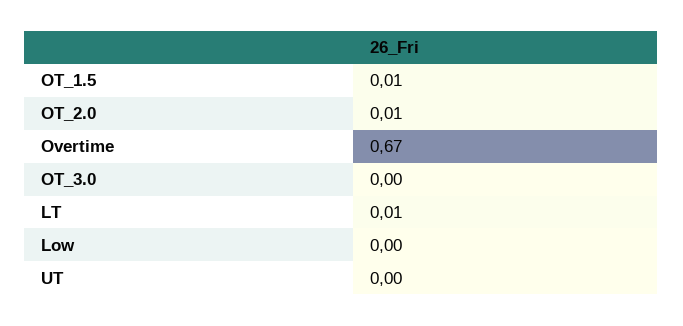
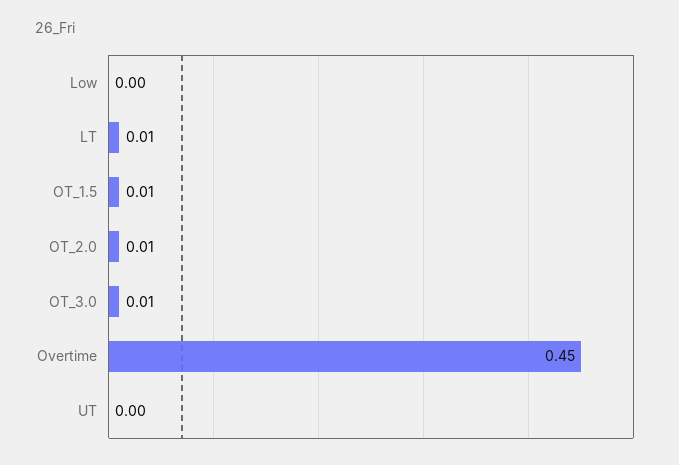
Overtime: 0.67 -> 0.45
OT_3.0: 0 -> 0.01

